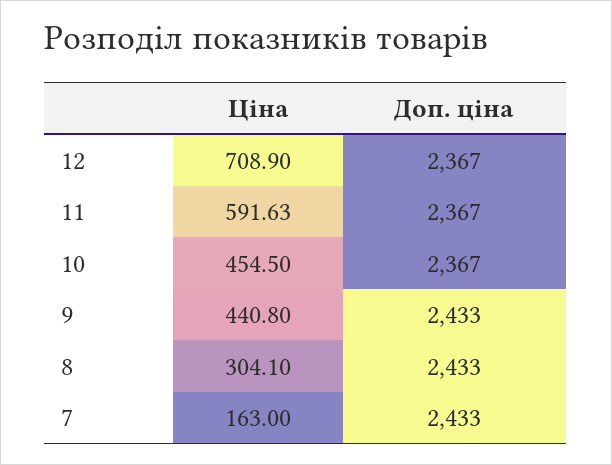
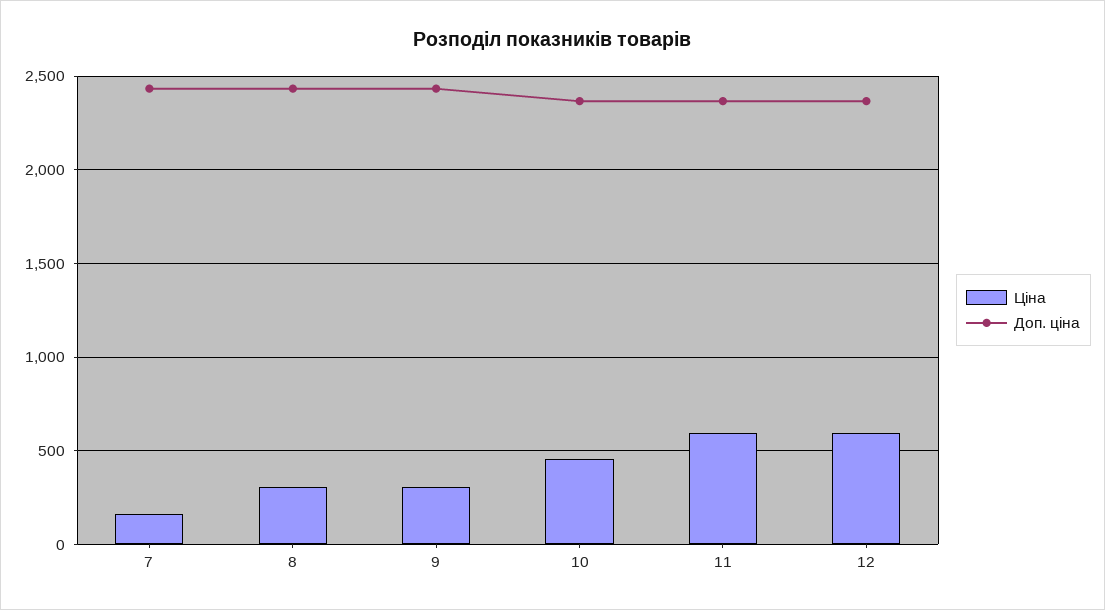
Ціна, 12: 708.9 -> 600
Ціна, 9: 440.8 -> 300

